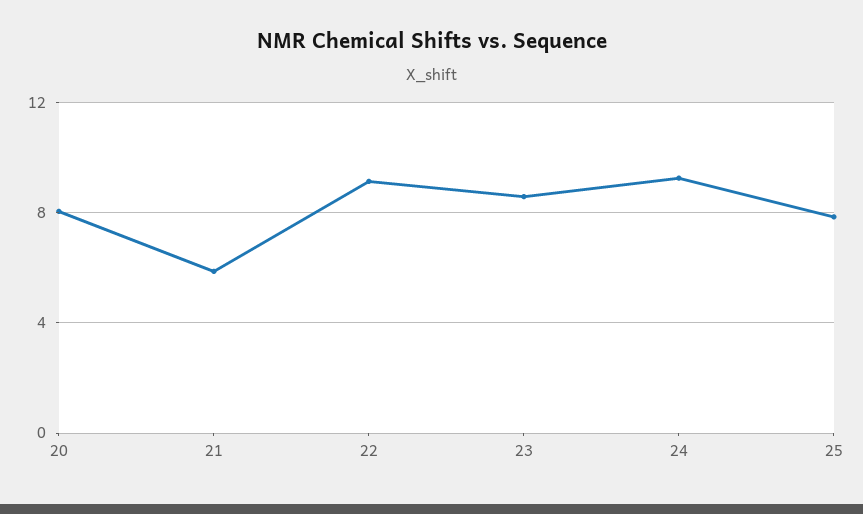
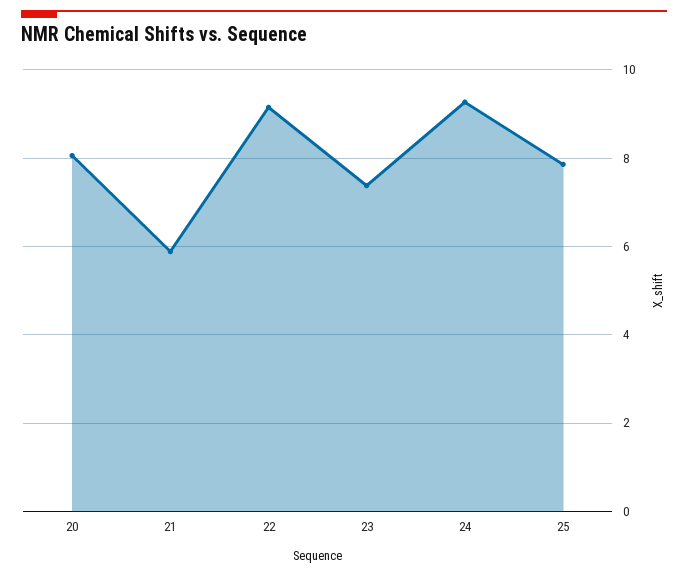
23: 8.5 -> 7.4

